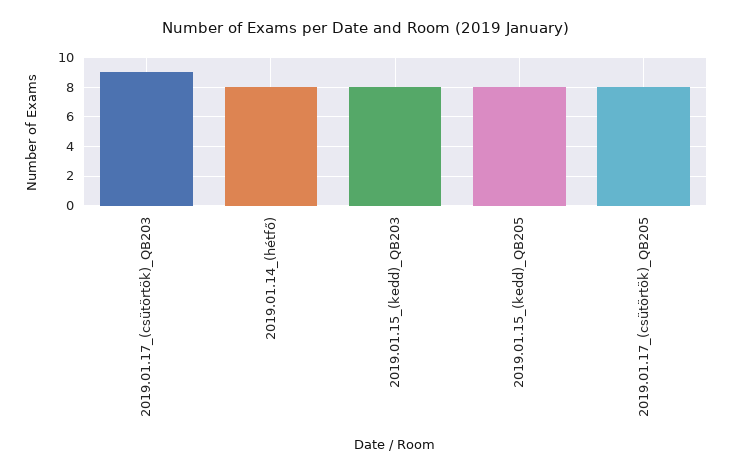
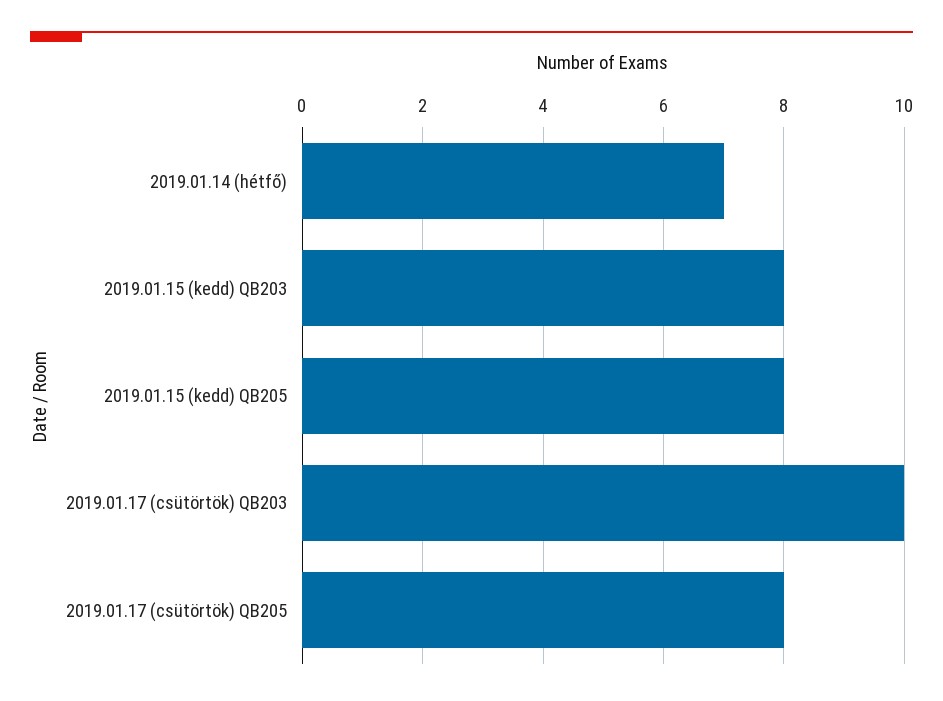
2019.01.17_(csütörtök)_QB203: 9 -> 10
2019.01.14_(hétfő): 8 -> 7

